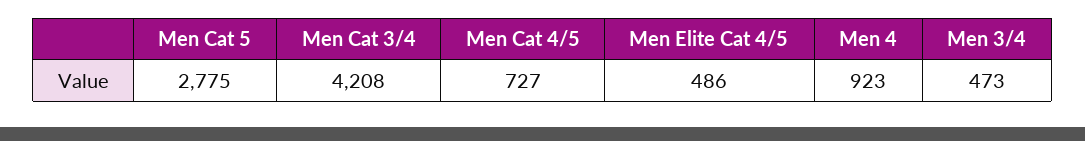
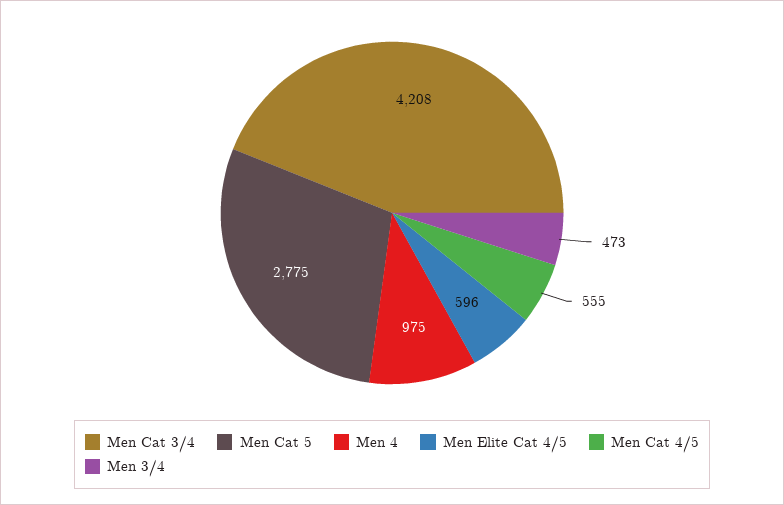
Men Cat 4/5: 727 -> 555
Men Elite Cat 4/5: 486 -> 596
Men 4: 923 -> 975

